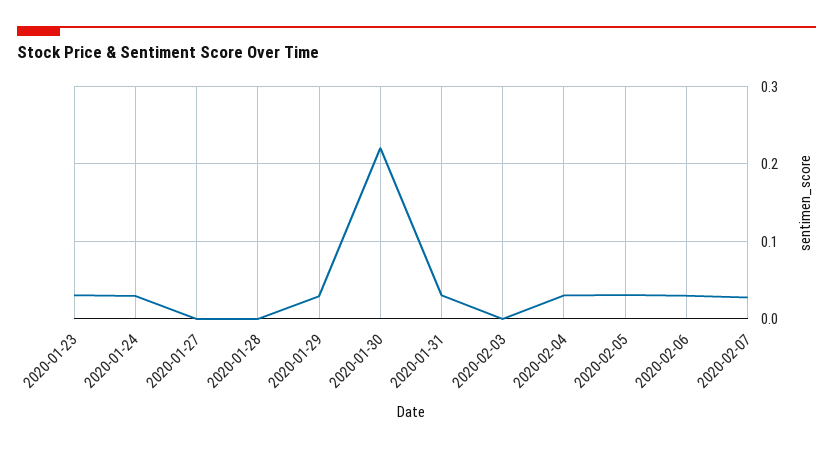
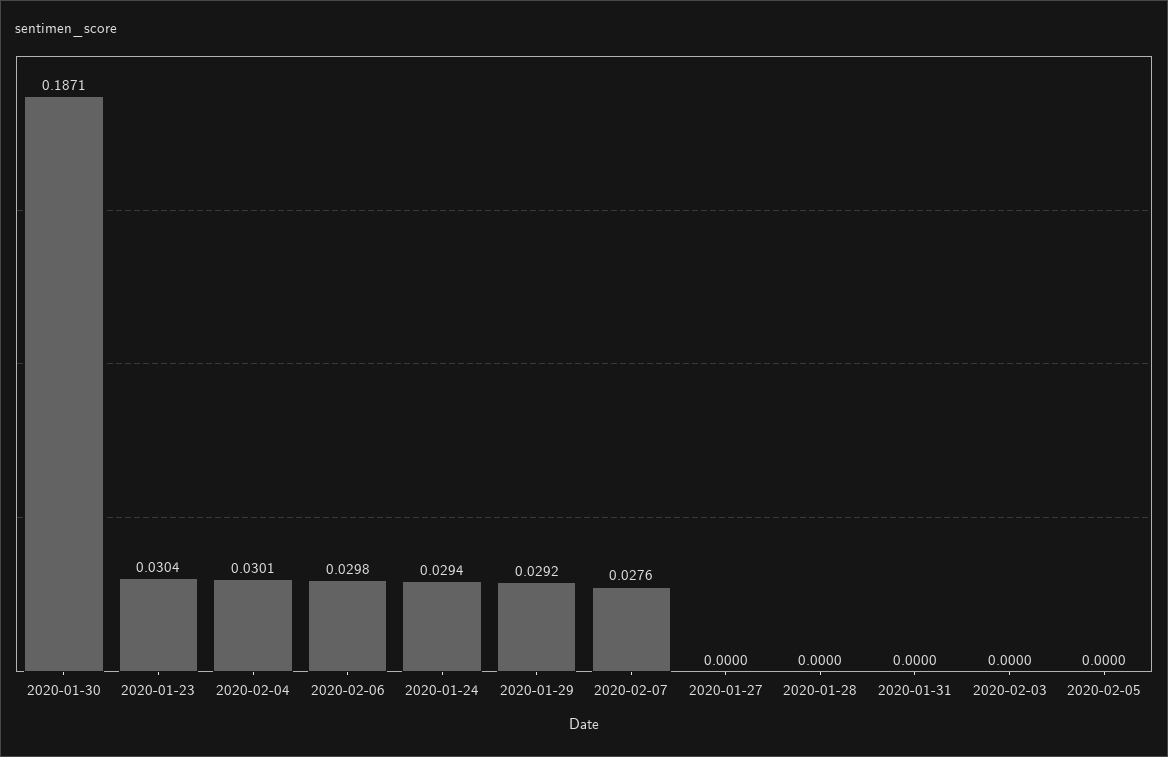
2020-01-30: 0.22 -> 0.1871
2020-01-31: 0.03 -> 0
2020-02-05: 0.03 -> 0

